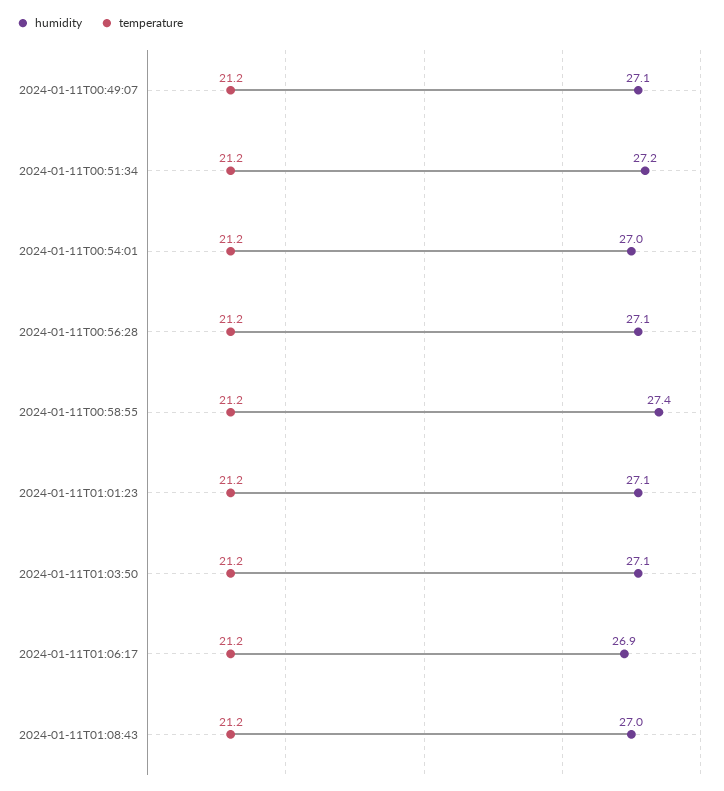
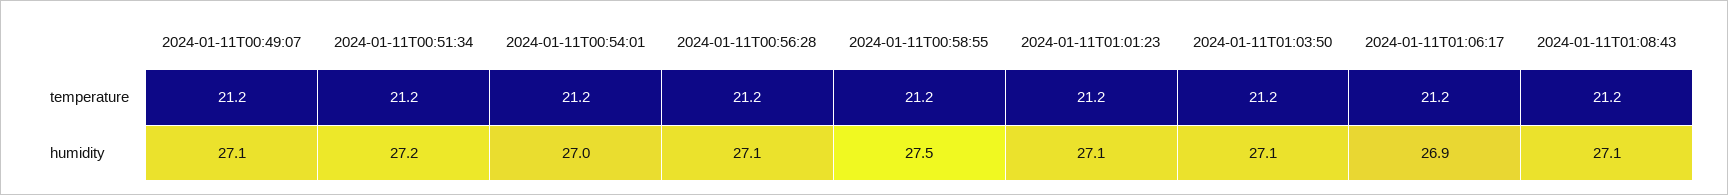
humidity, 2024-01-11T00:58:55: 27.4 -> 27.5
humidity, 2024-01-11T01:08:43: 27 -> 27.1

